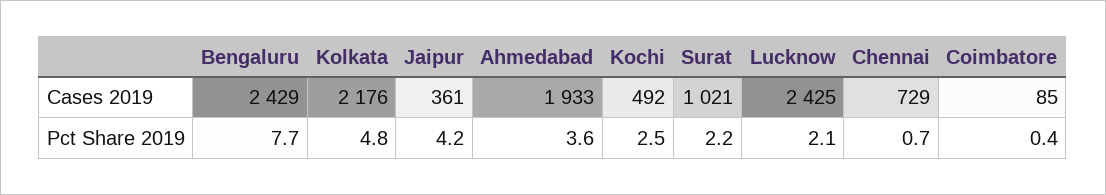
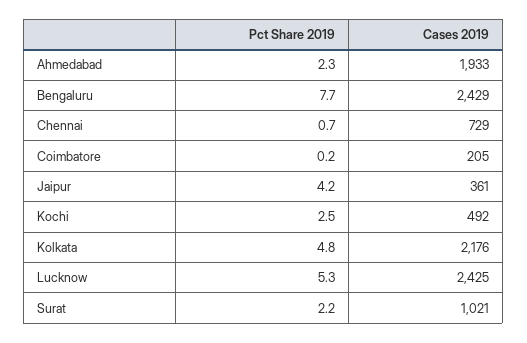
Coimbatore, Cases 2019: 85 -> 205
Ahmedabad, Pct Share 2019: 3.6 -> 2.3
Lucknow, Pct Share 2019: 2.1 -> 5.3
Coimbatore, Pct Share 2019: 0.4 -> 0.2

